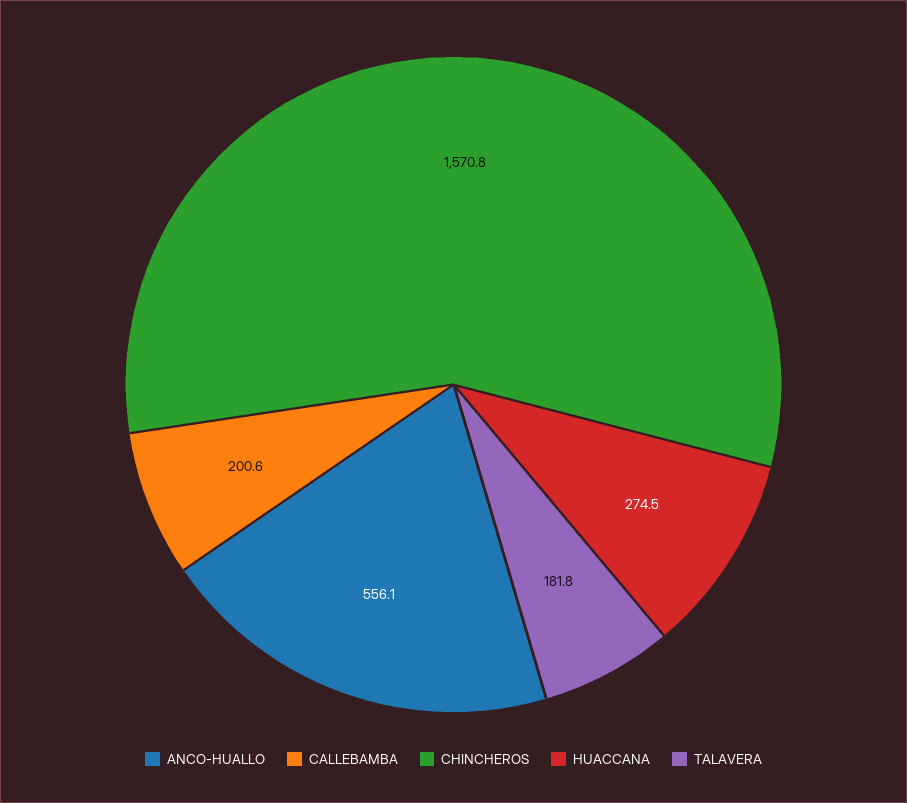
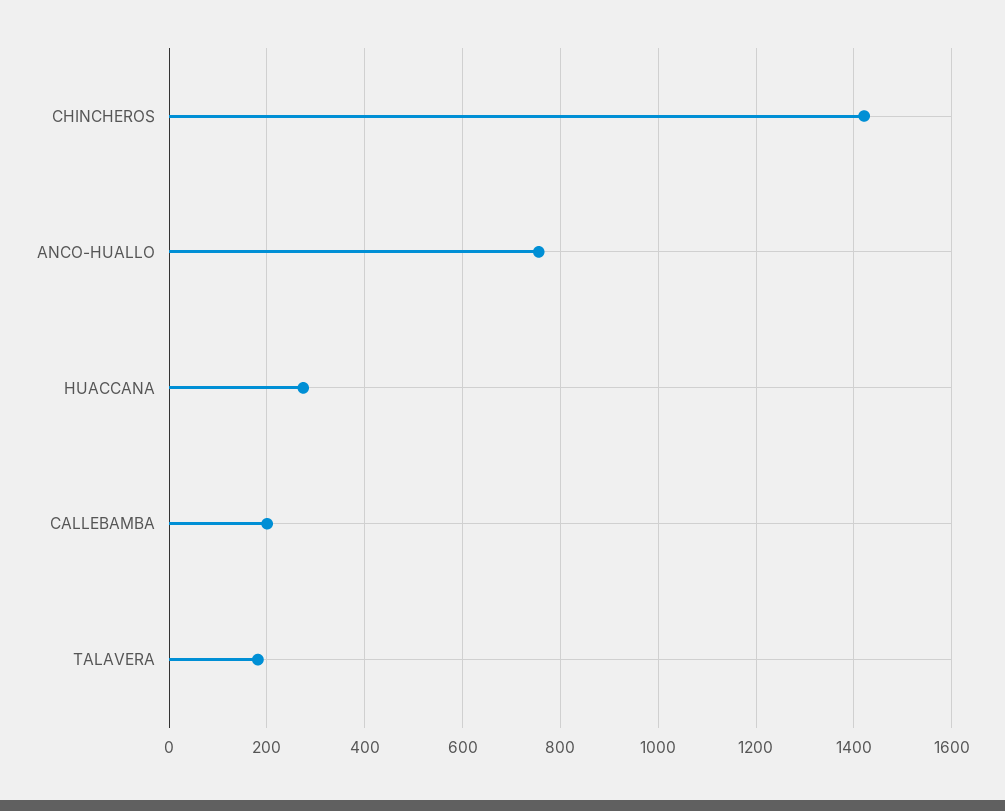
ANCO-HUALLO: 556.1 -> 760
CHINCHEROS: 1570.8 -> 1420

